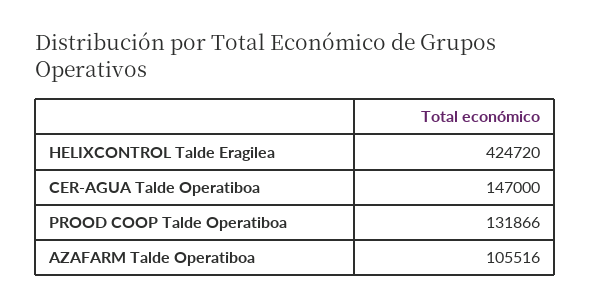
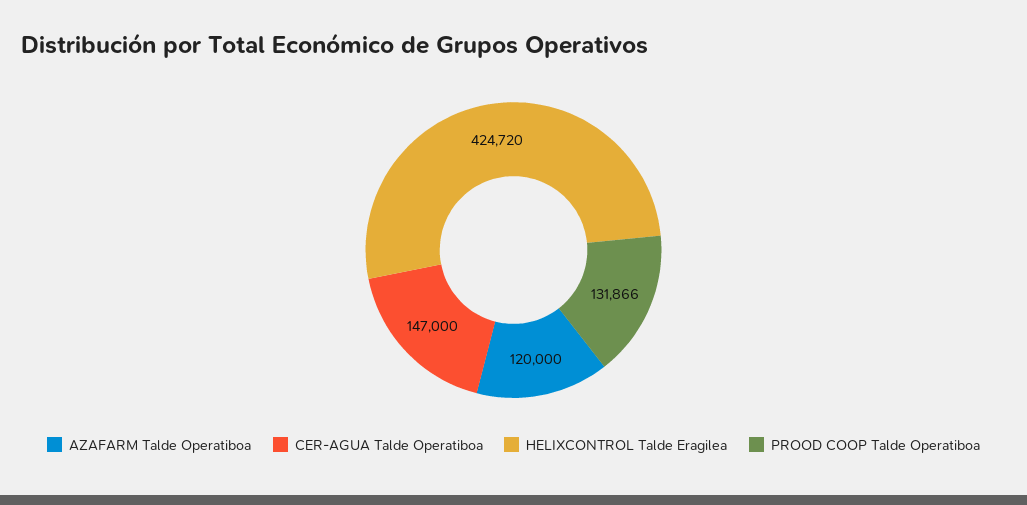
AZAFARM Talde Operatiboa: 105516 -> 120000

